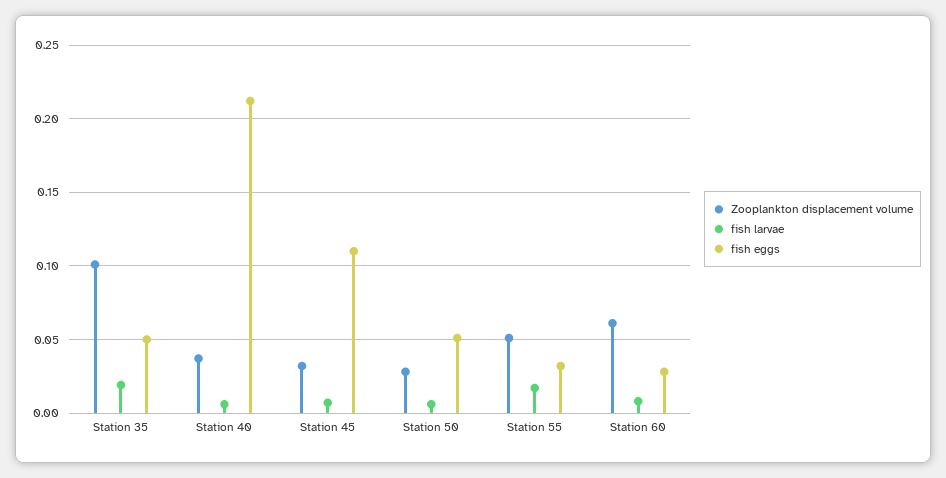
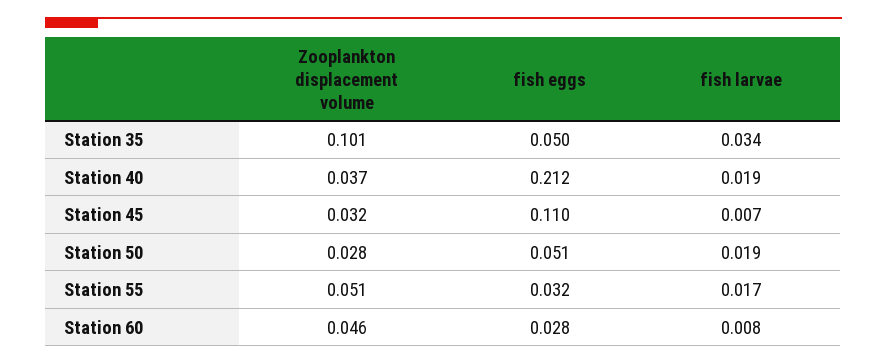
fish larvae, Station 35: 0.02 -> 0.034
fish larvae, Station 40: 0.005 -> 0.019
fish larvae, Station 50: 0.005 -> 0.019
Zooplankton displacement volume, Station 60: 0.06 -> 0.046

